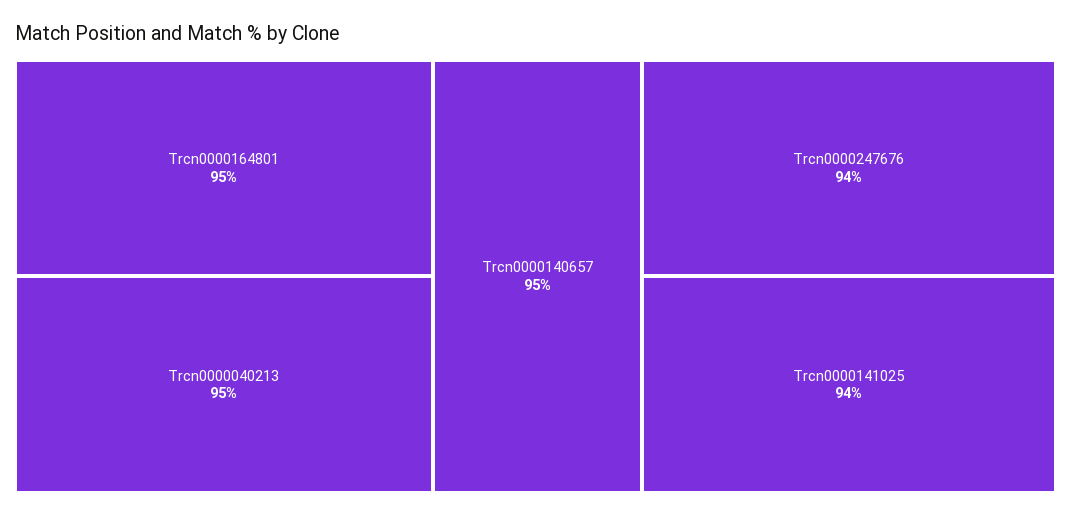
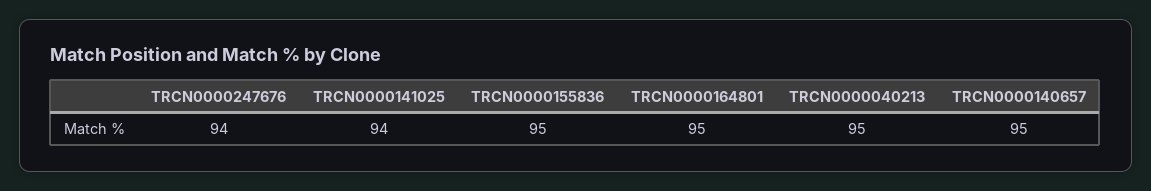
TRCN0000155836: none -> 95

